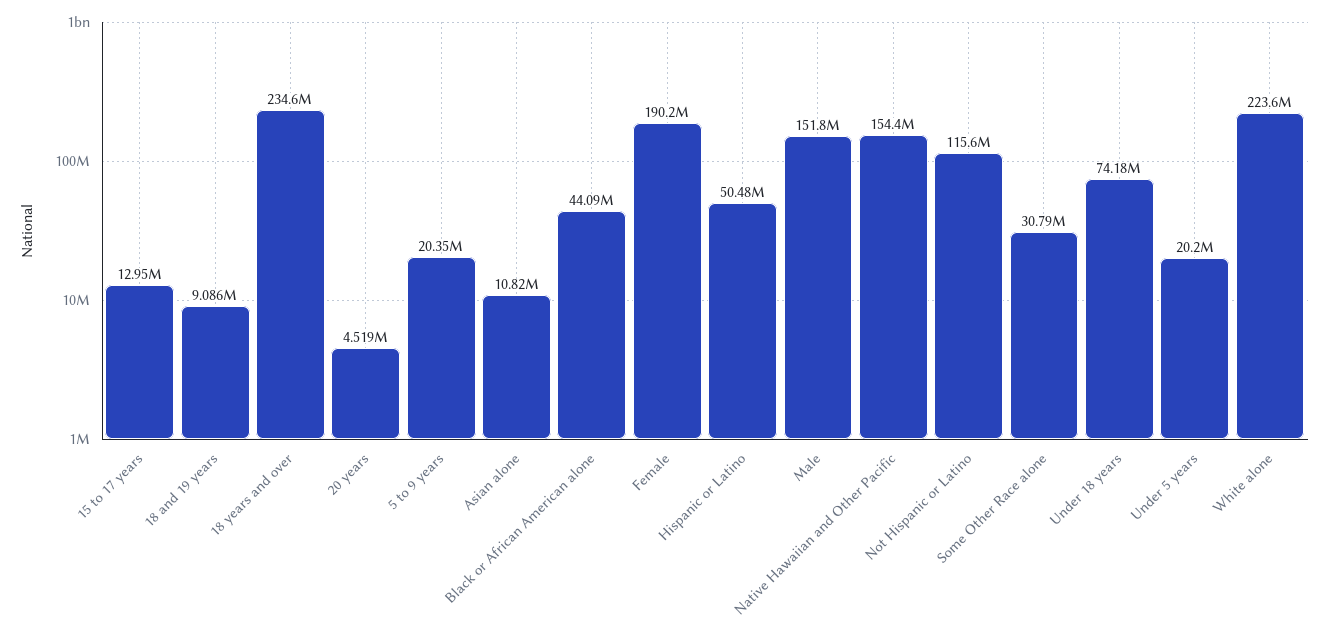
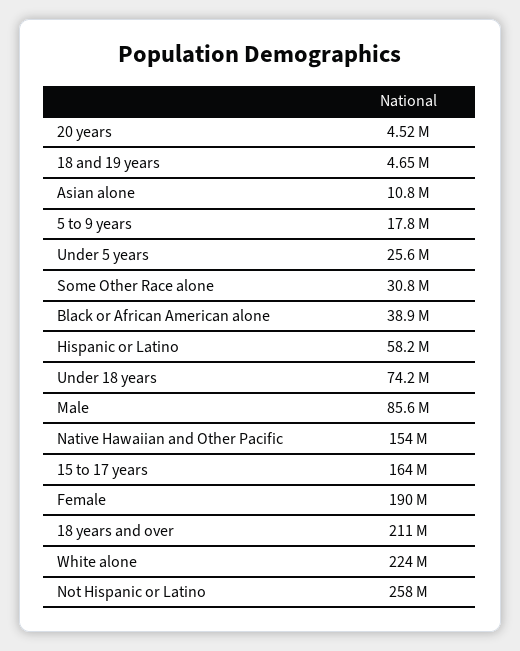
15 to 17 years: 12950000 -> 164000000
18 and 19 years: 9086000 -> 4650000
18 years and over: 234600000 -> 211000000
5 to 9 years: 20350000 -> 17800000
Black or African American alone: 44090000 -> 38900000
Hispanic or Latino: 50480000 -> 58200000
Male: 151800000 -> 85600000
Not Hispanic or Latino: 115600000 -> 258000000
Under 5 years: 20200000 -> 25600000

